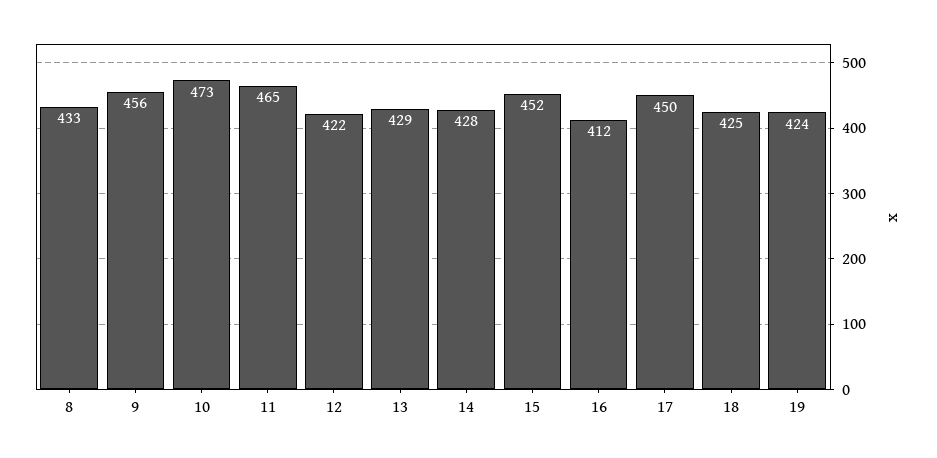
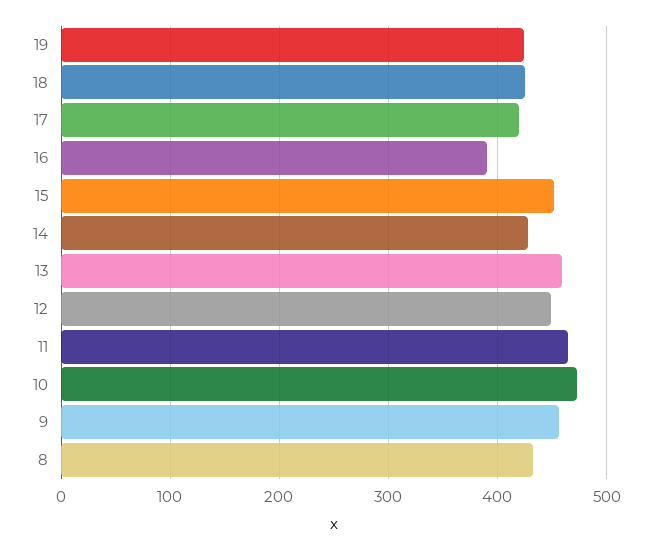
12: 422 -> 450
13: 429 -> 460
16: 412 -> 390
17: 450 -> 420

